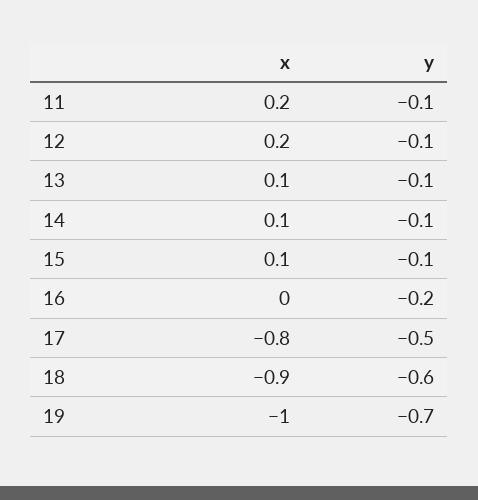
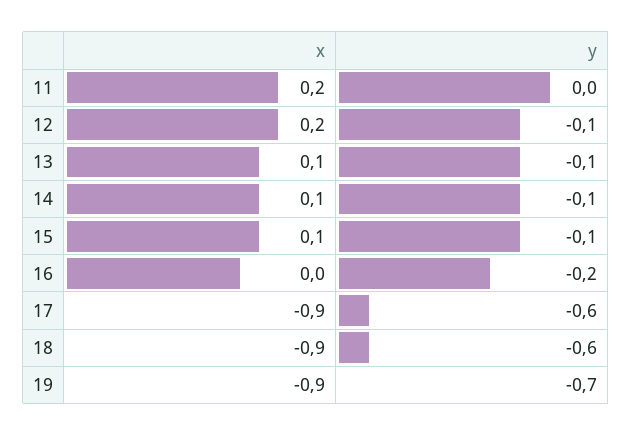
y, 11: -0.1 -> 0
x, 17: -0.8 -> -0.9
y, 17: -0.5 -> -0.6
x, 19: -1 -> -0.9

